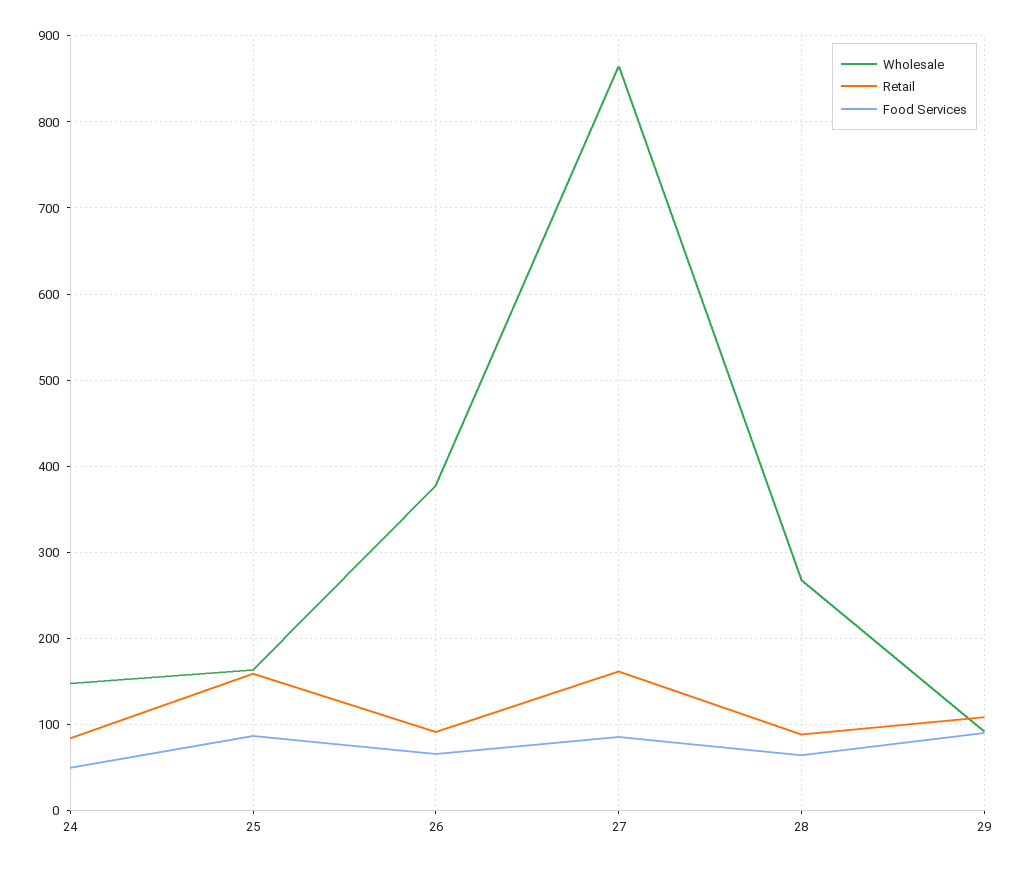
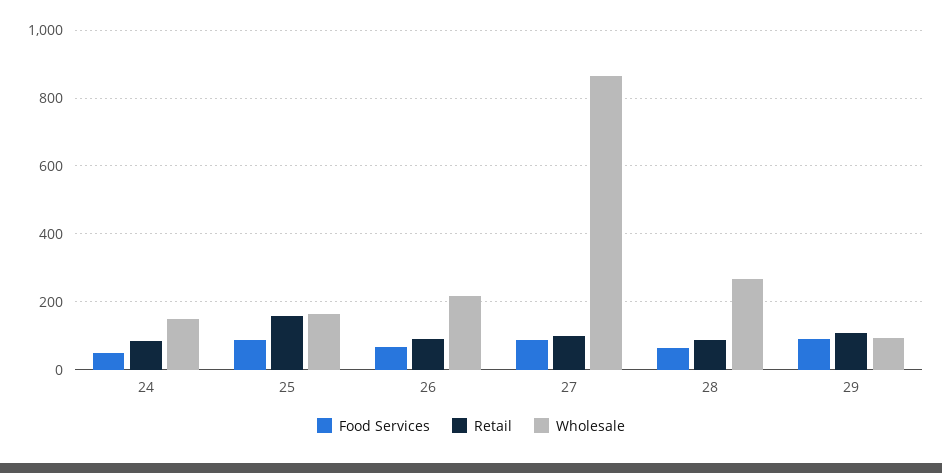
Wholesale, 26: 380 -> 220
Retail, 27: 160 -> 100

